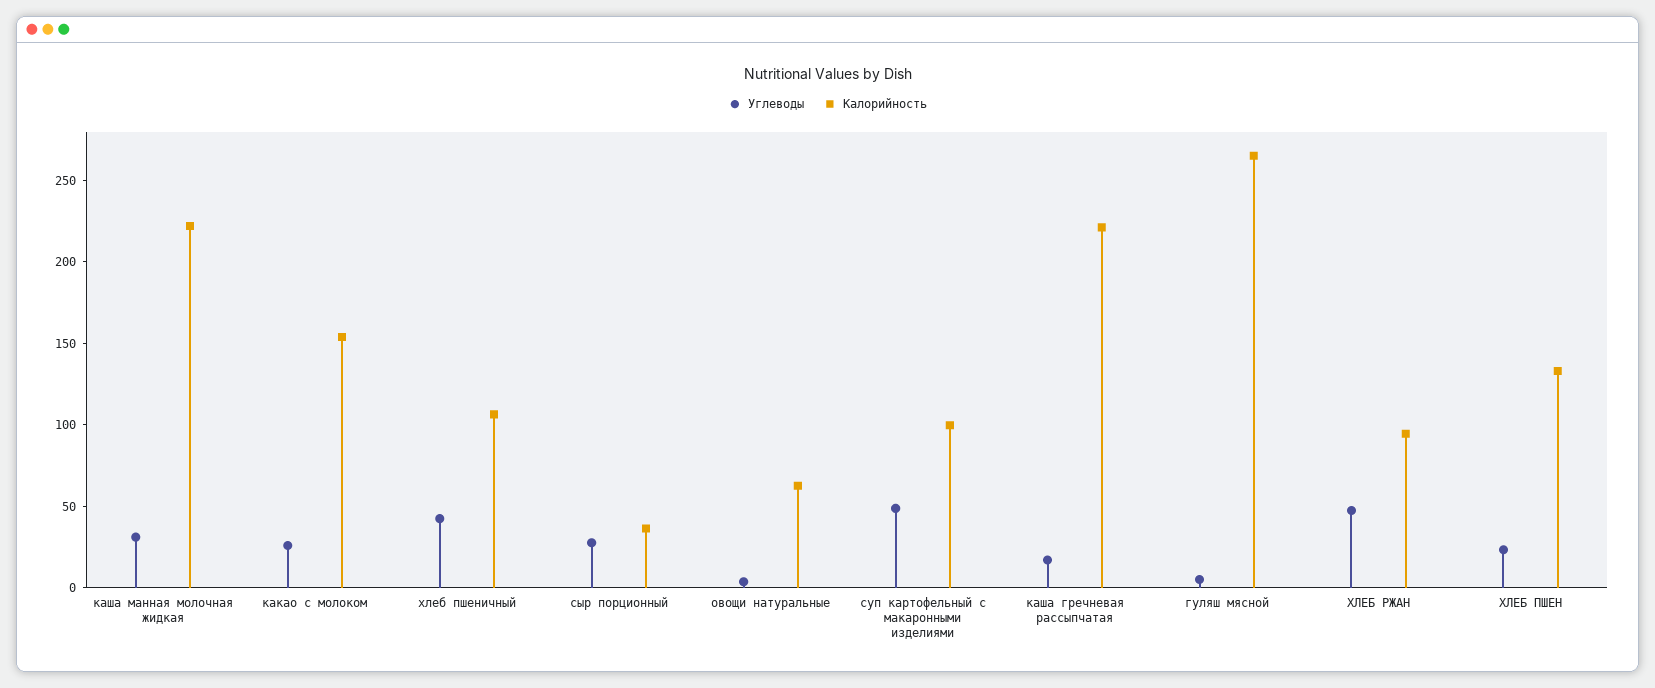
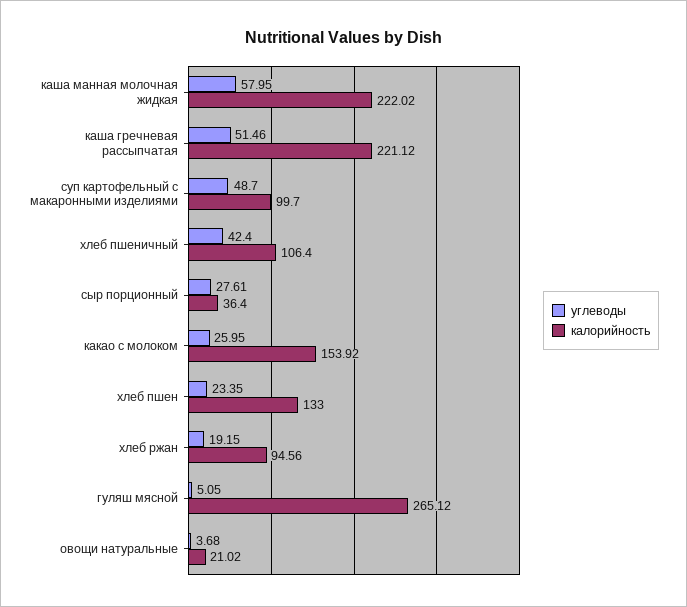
Углеводы, каша манная молочная жидкая: 30 -> 57.95
Калорийность, овощи натуральные: 60 -> 21.02
Углеводы, каша гречневая рассыпчатая: 20 -> 51.46
Углеводы, ХЛЕБ РЖАН: 50 -> 19.15

